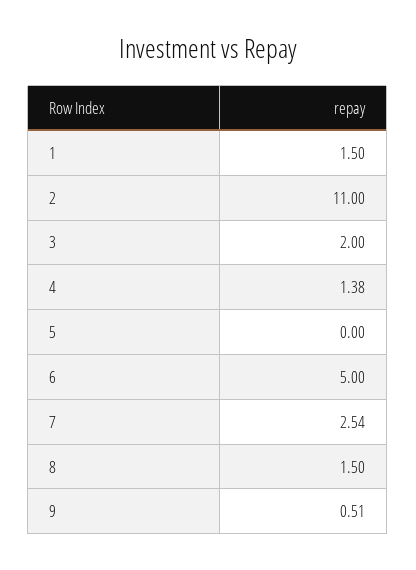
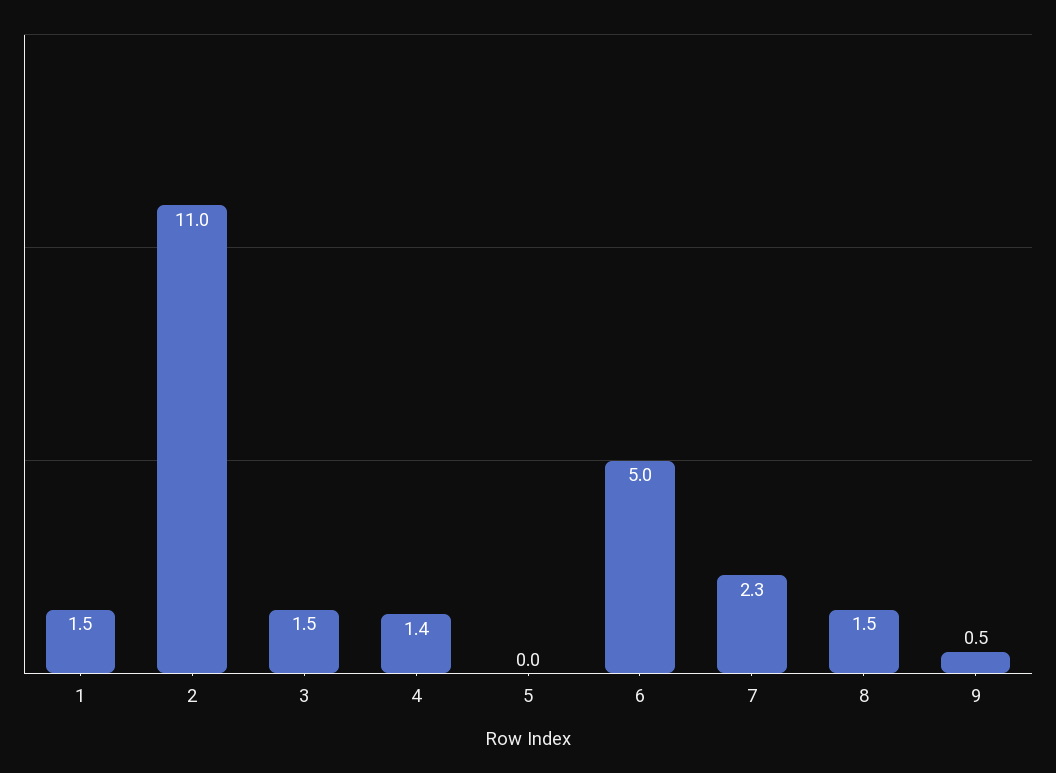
3: 2 -> 1.5
7: 2.54 -> 2.3

